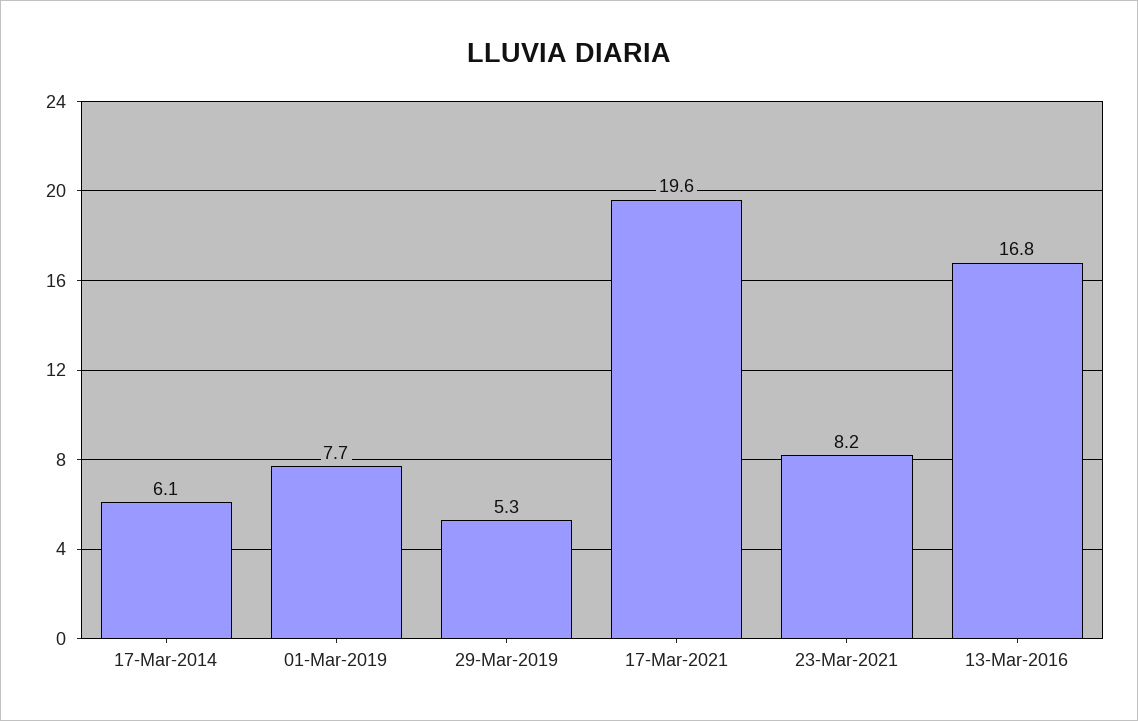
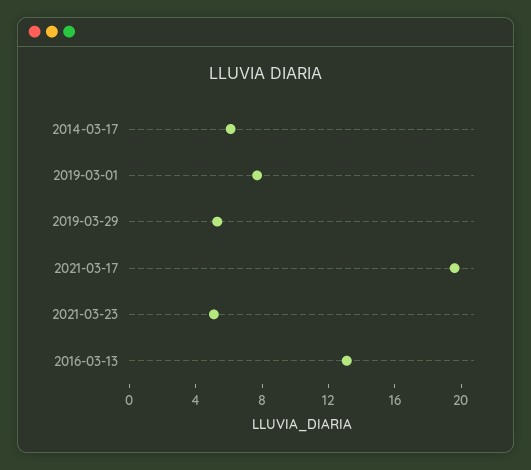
23-Mar-2021: 8.2 -> 5
13-Mar-2016: 16.8 -> 13

